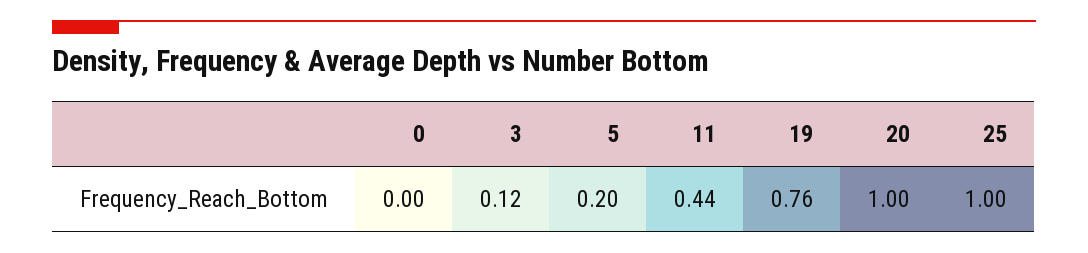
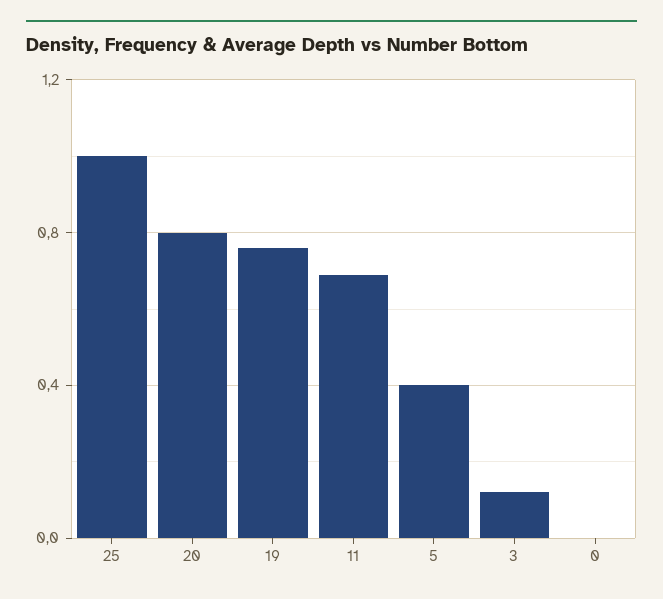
5: 0.2 -> 0.4
11: 0.44 -> 0.7
20: 1 -> 0.8

